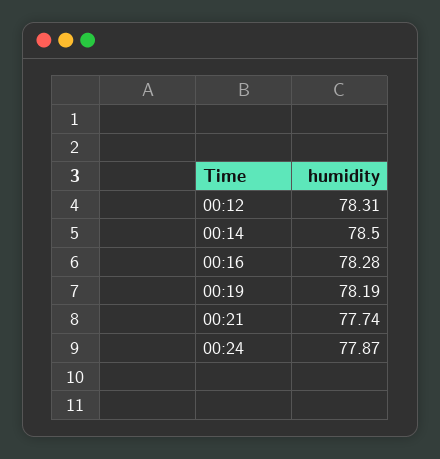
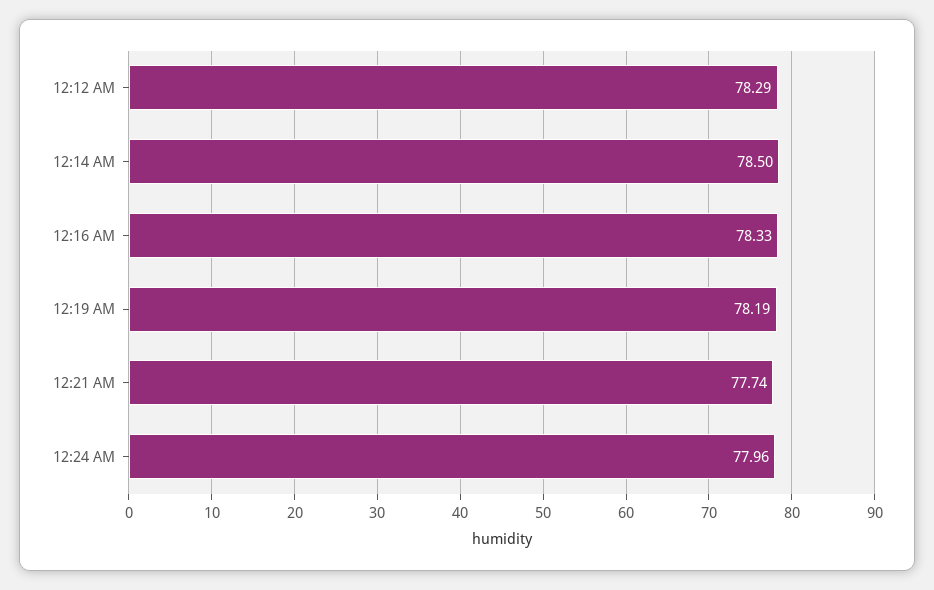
00:12: 78.31 -> 78.29
00:16: 78.28 -> 78.33
00:24: 77.87 -> 77.96

